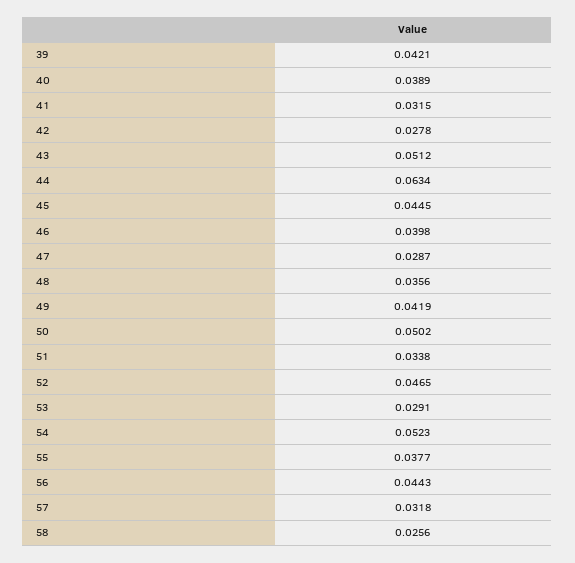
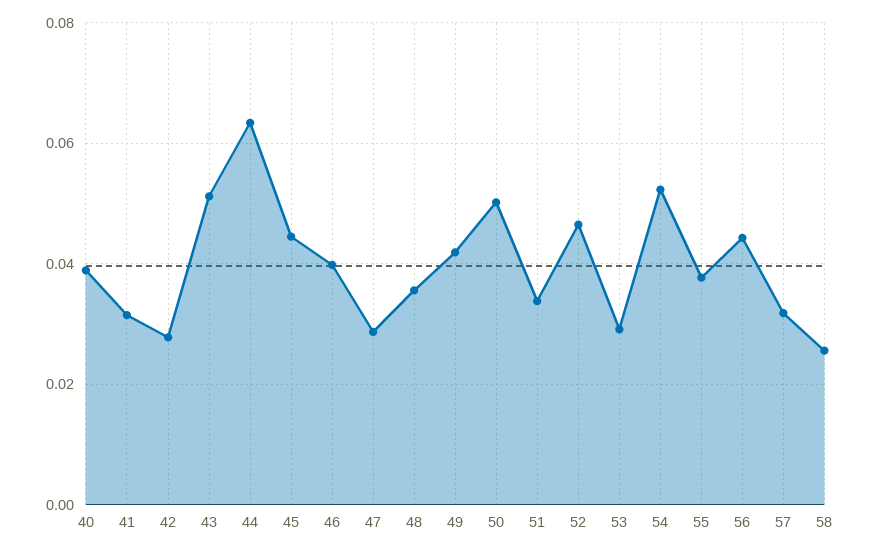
39: 0.0421 -> none

